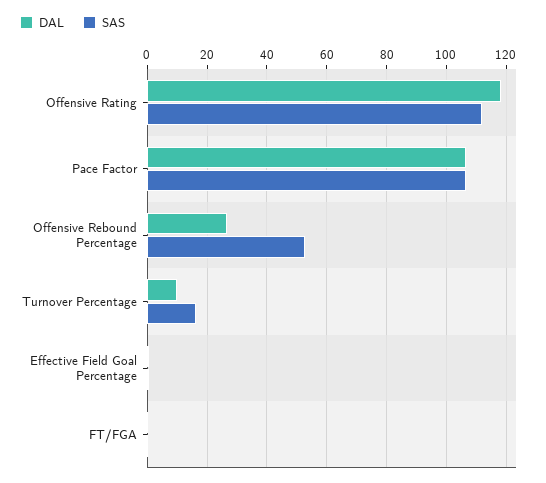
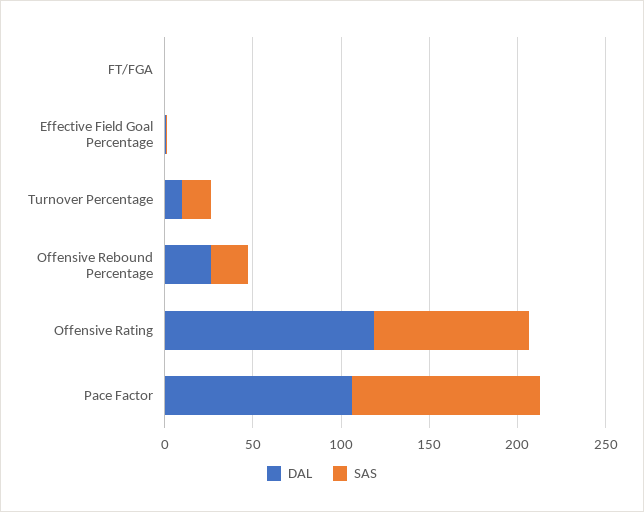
SAS, Offensive Rating: 112.5 -> 90
SAS, Offensive Rebound Percentage: 52.5 -> 20

